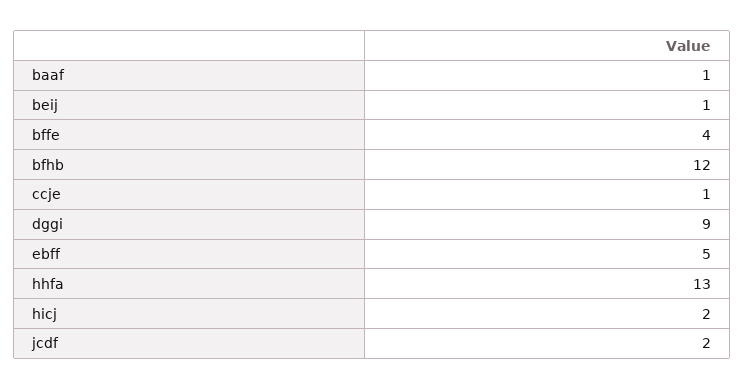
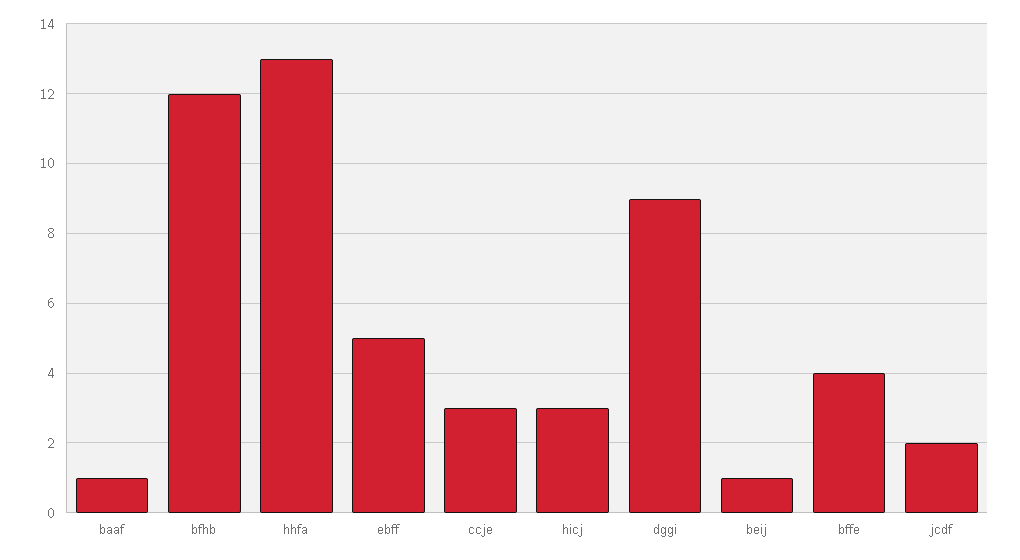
ccje: 1 -> 3
hicj: 2 -> 3

